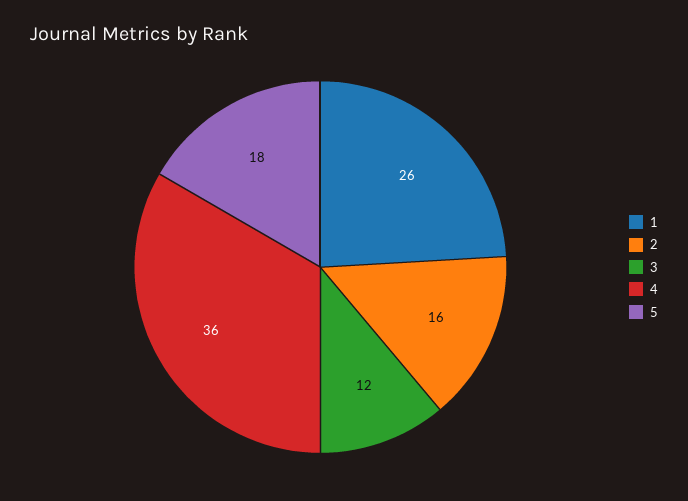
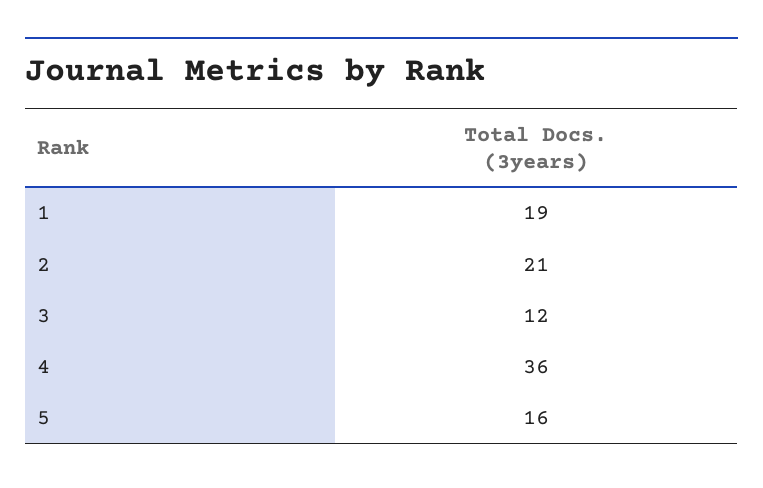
1: 26 -> 19
2: 16 -> 21
5: 18 -> 16

